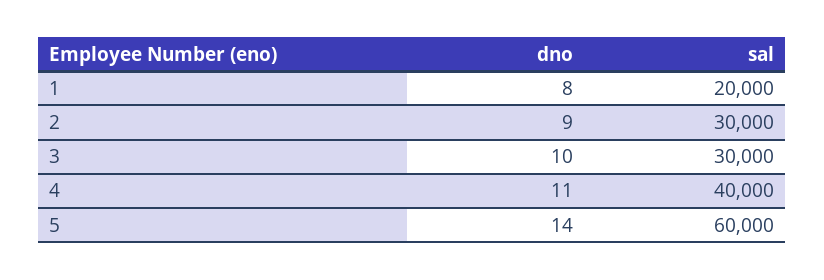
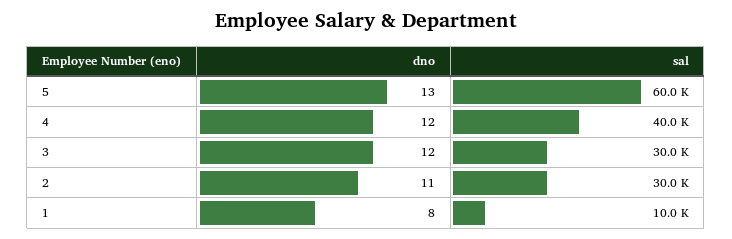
sal, 1: 20000 -> 10000
dno, 2: 9 -> 11
dno, 3: 10 -> 12
dno, 4: 11 -> 12
dno, 5: 14 -> 13

